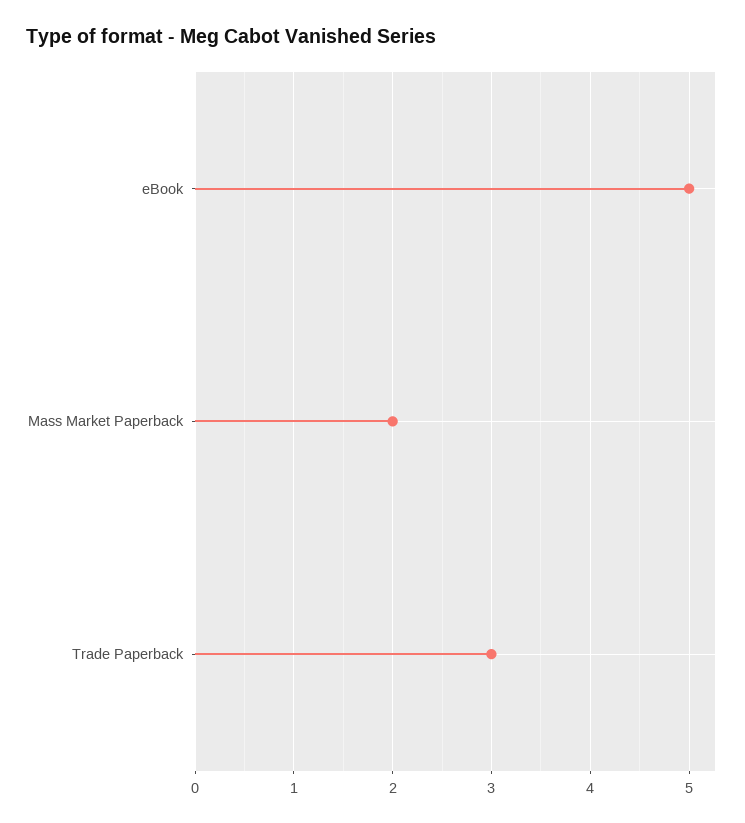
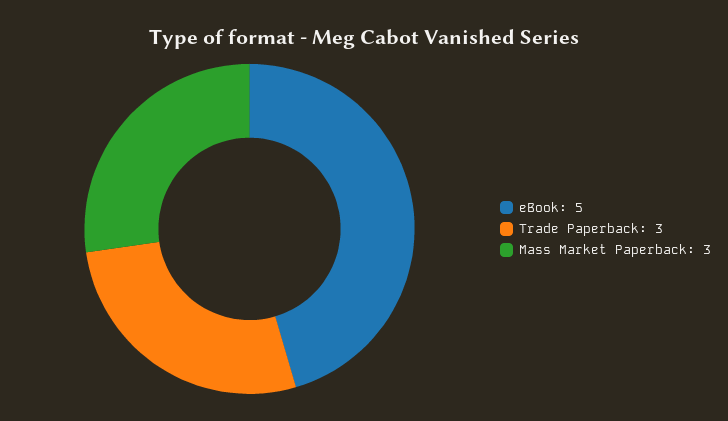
Mass Market Paperback: 2 -> 3

